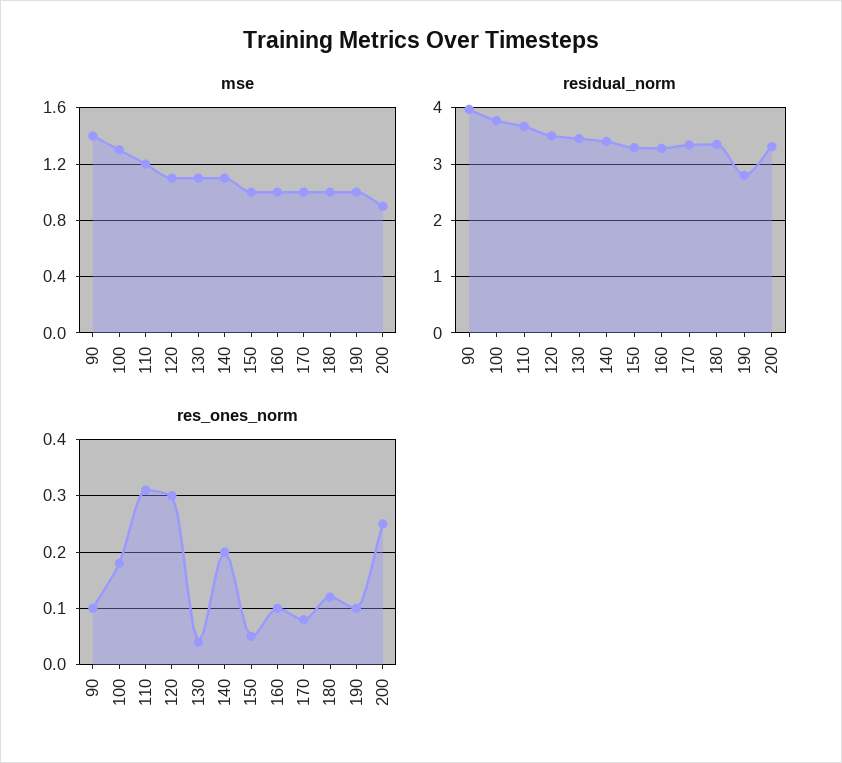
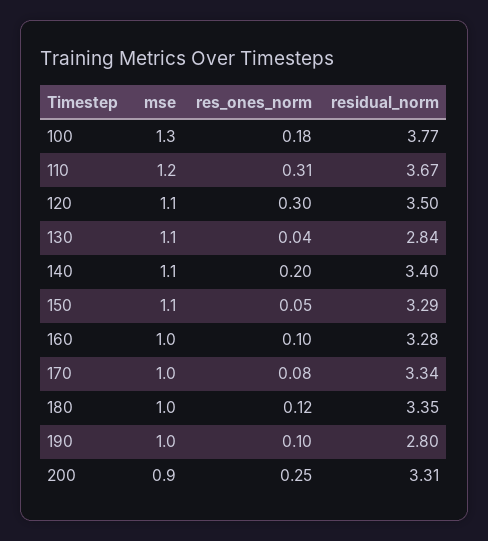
mse, 90: 1.4 -> none
mse, 150: 1 -> 1.1
residual_norm, 90: 4 -> none
residual_norm, 130: 3.4 -> 2.84
res_ones_norm, 90: 0.1 -> none

